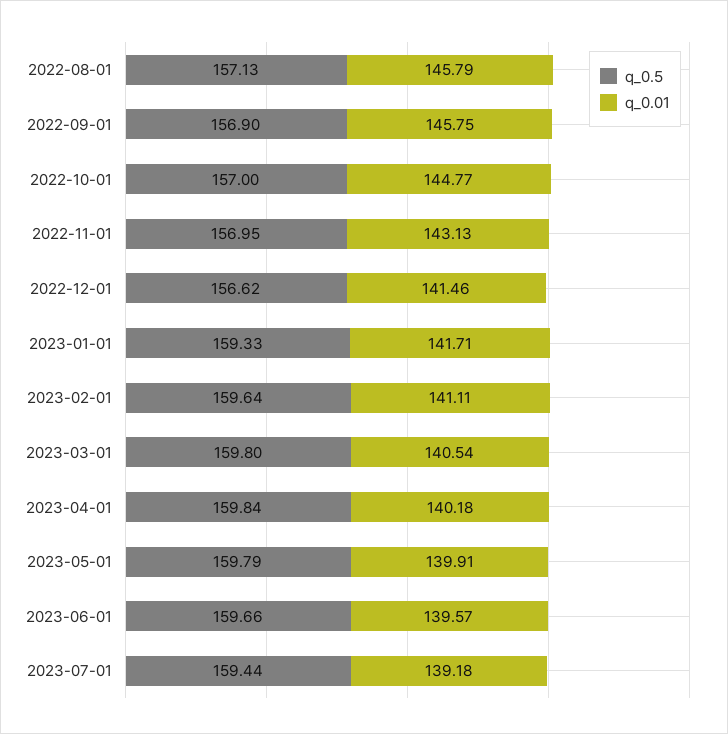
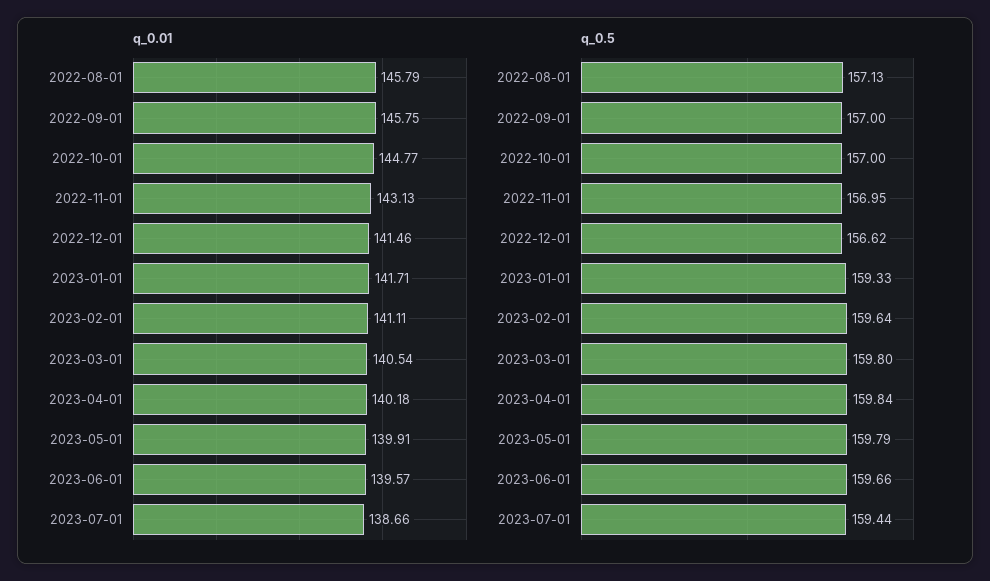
q_0.5, 2022-09-01: 156.9 -> 157
q_0.01, 2023-07-01: 139.18 -> 138.66

